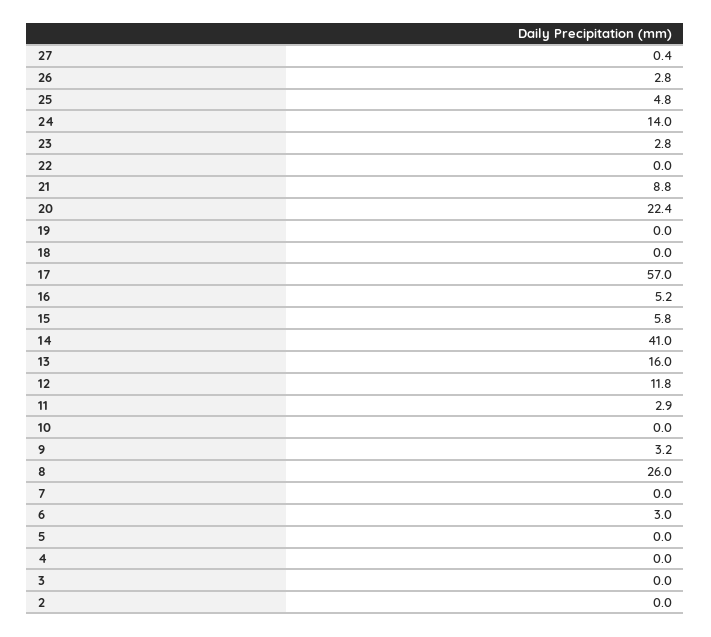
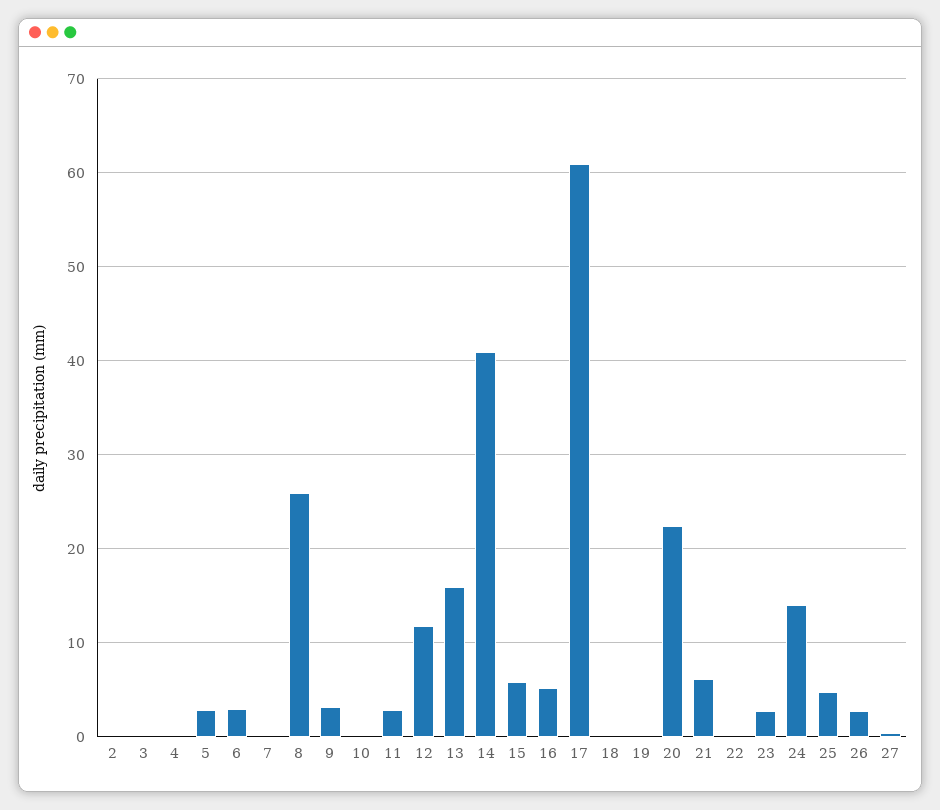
21: 8.8 -> 6
17: 57 -> 61
5: 0 -> 3

